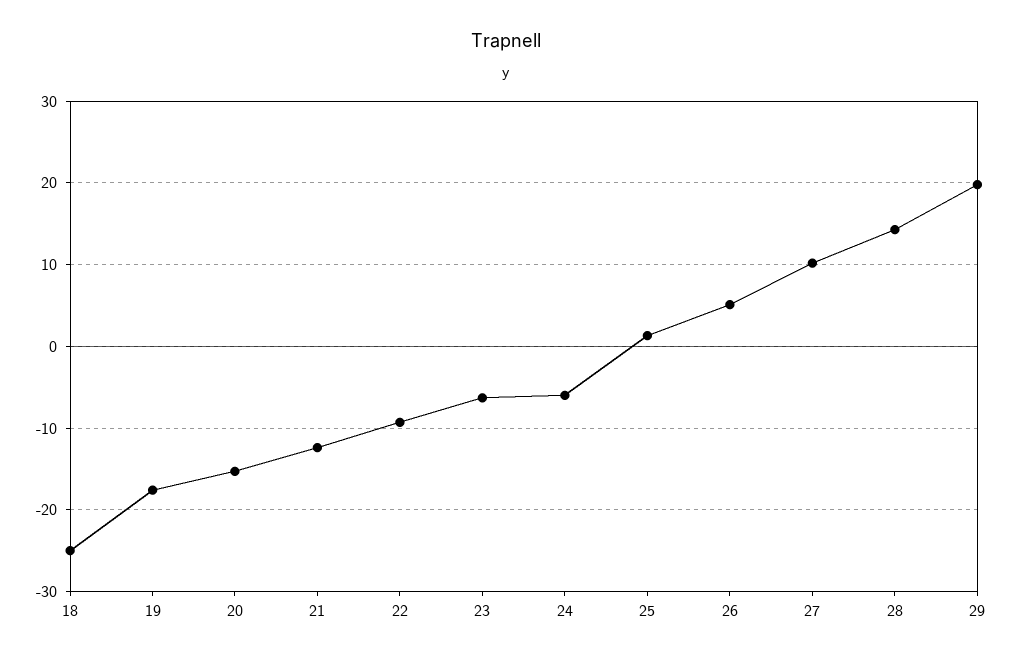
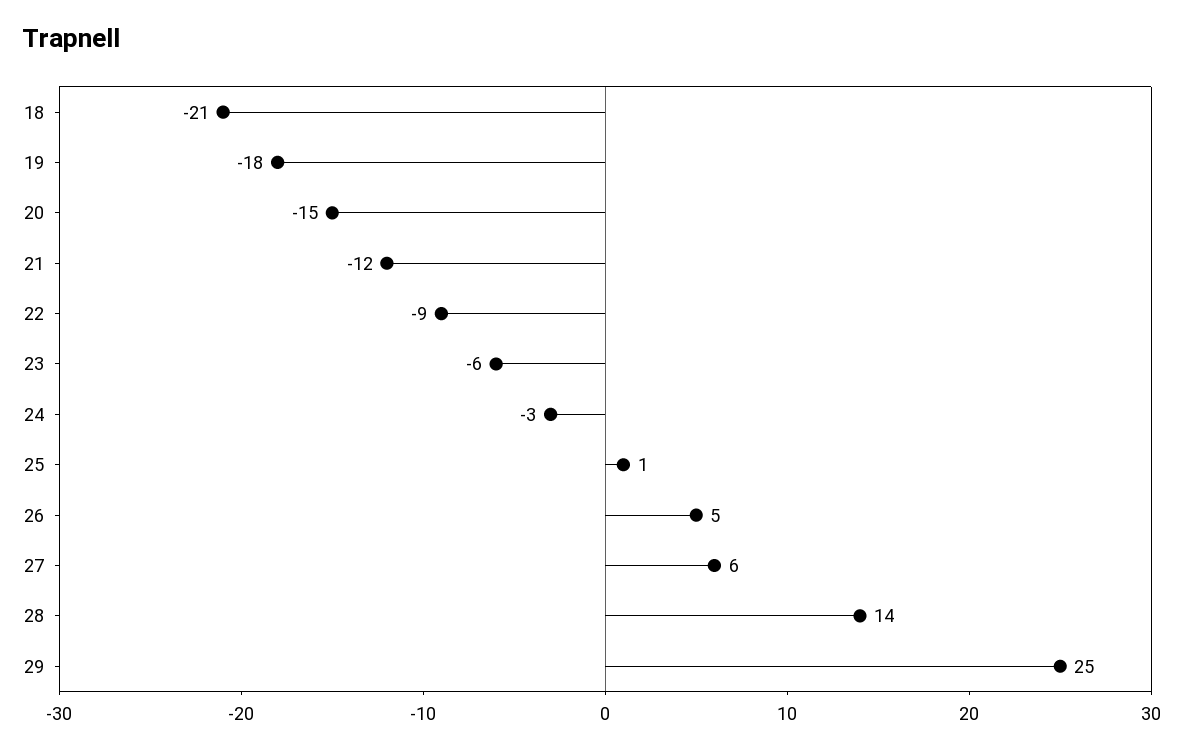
18: -25 -> -21
24: -6 -> -3
27: 10 -> 6
29: 20 -> 25

